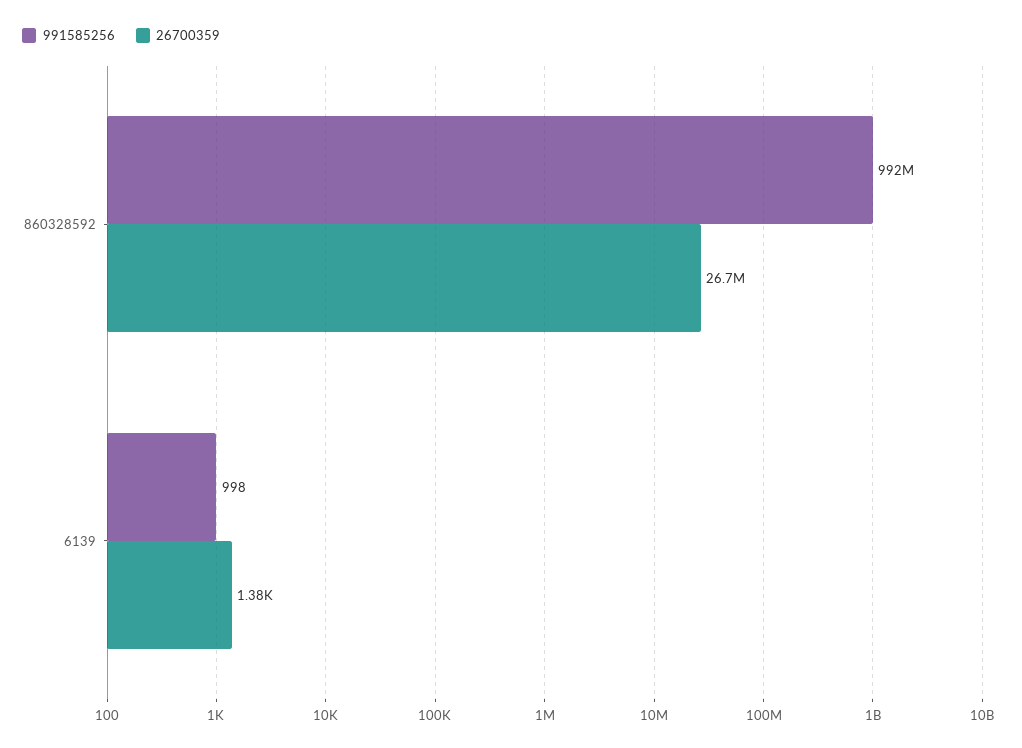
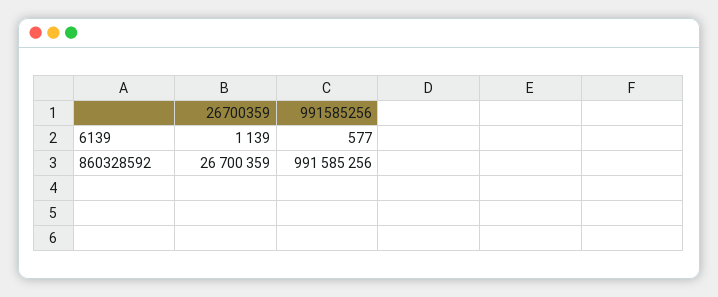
991585256, 6139: 998 -> 577
26700359, 6139: 1380 -> 1139

